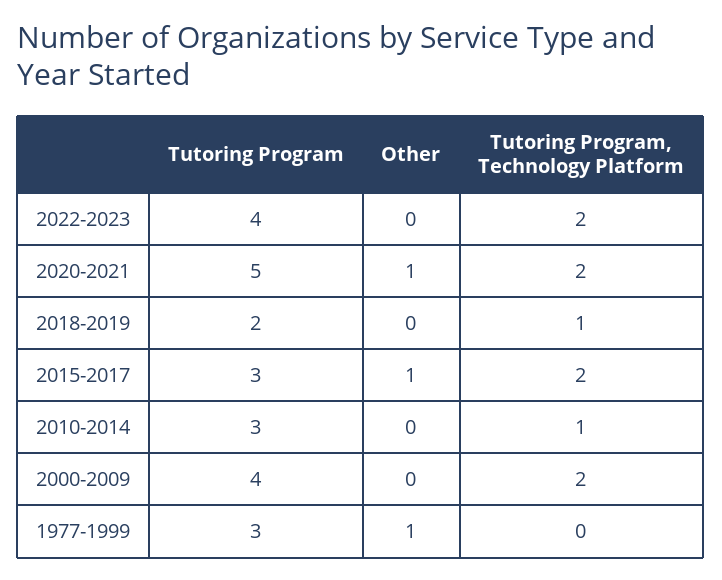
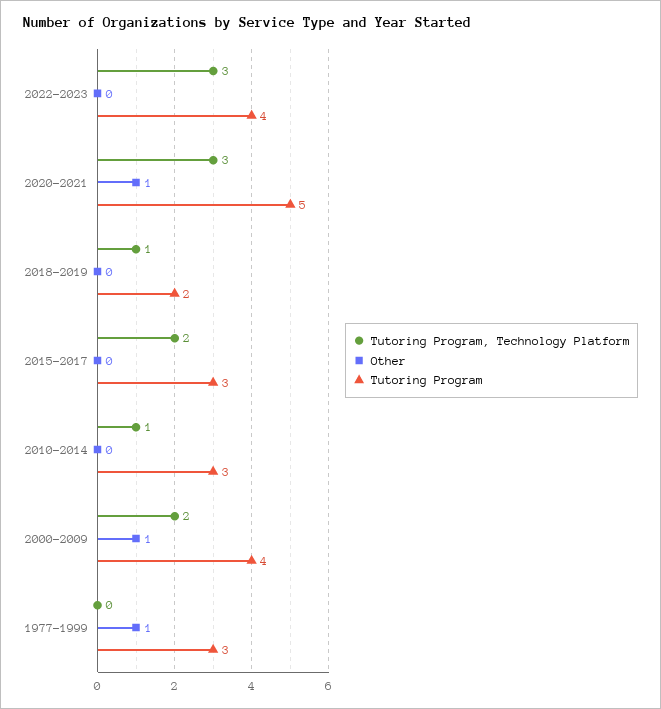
Tutoring Program, Technology Platform, 2022-2023: 2 -> 3
Tutoring Program, Technology Platform, 2020-2021: 2 -> 3
Other, 2015-2017: 1 -> 0
Other, 2000-2009: 0 -> 1

